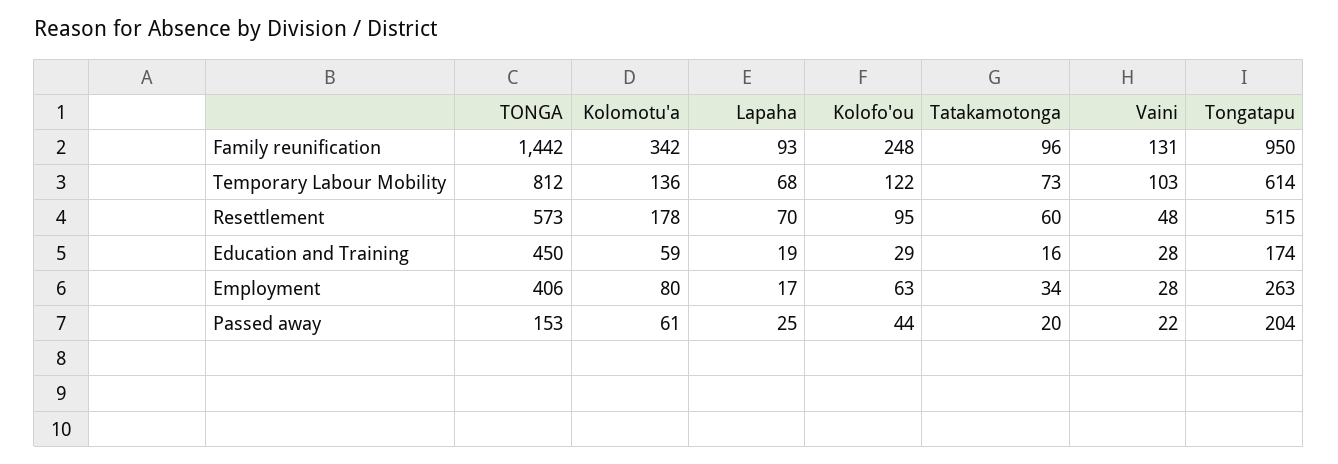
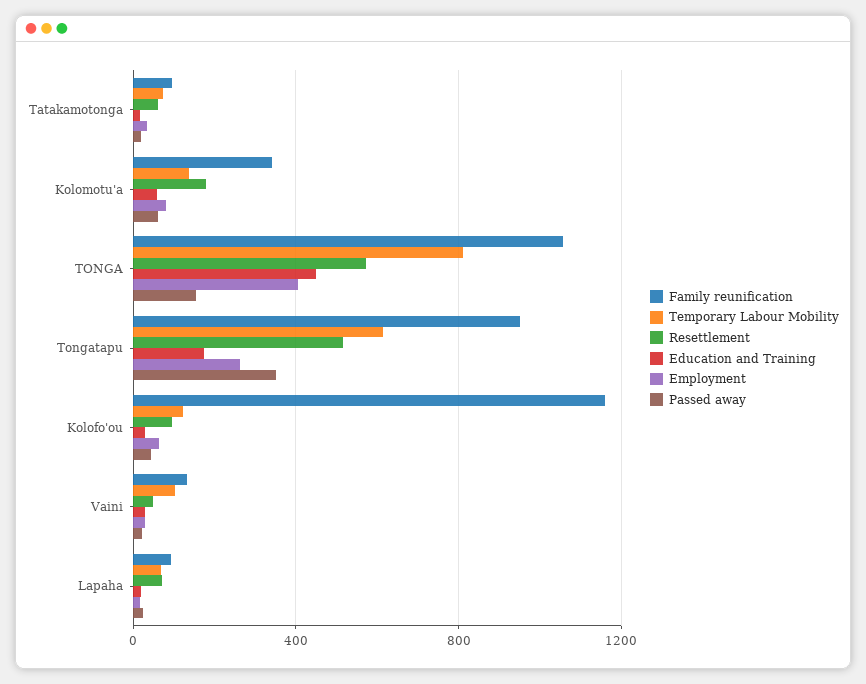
Family reunification, TONGA: 1442 -> 1050
Family reunification, Kolofo'ou: 248 -> 1150
Passed away, Tongatapu: 204 -> 350

